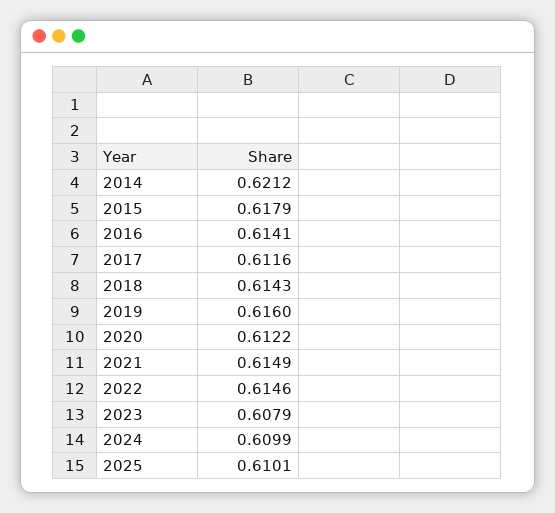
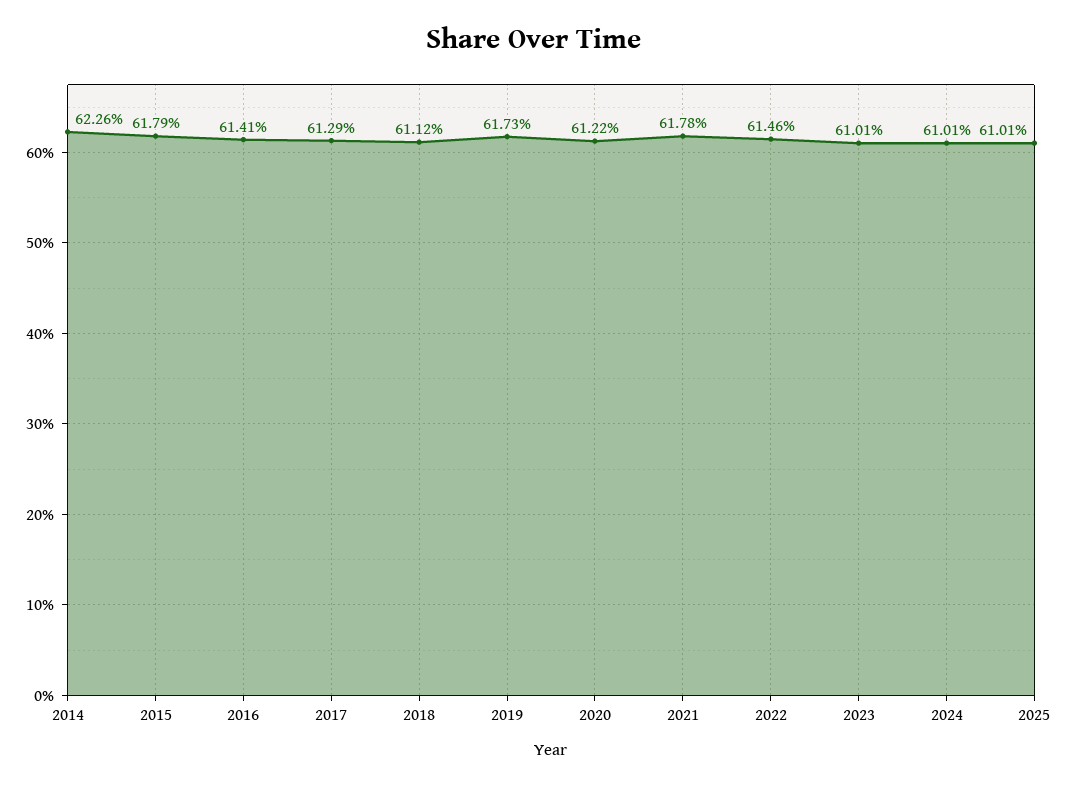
2014: 0.6212 -> 0.6226
2017: 0.6116 -> 0.6129
2018: 0.6143 -> 0.6112
2019: 0.616 -> 0.6173
2021: 0.6149 -> 0.6178
2023: 0.6079 -> 0.6101
2024: 0.6099 -> 0.6101

